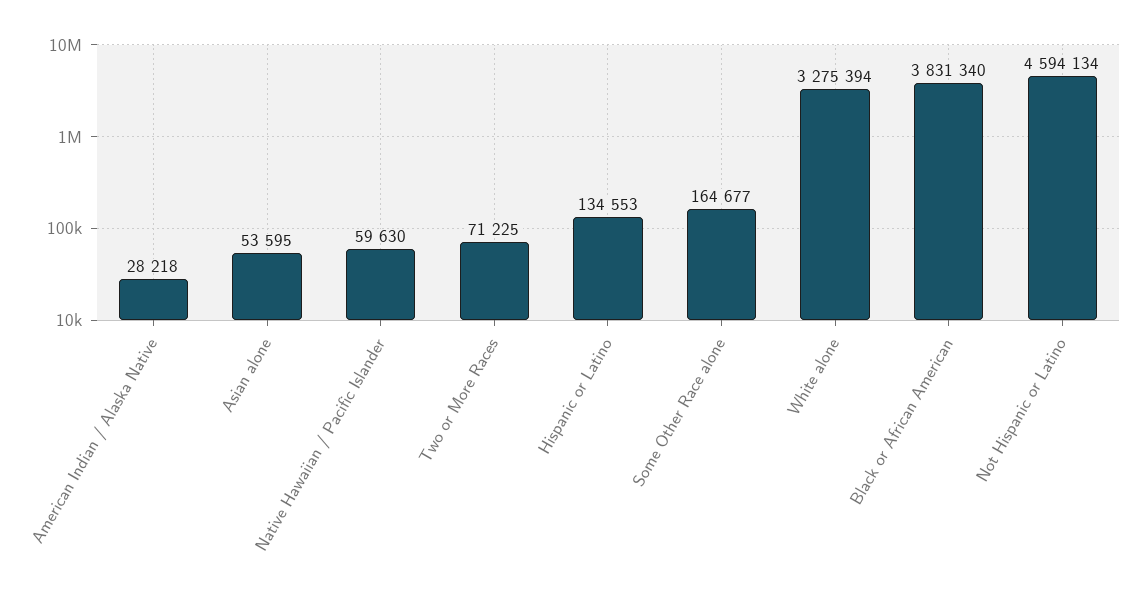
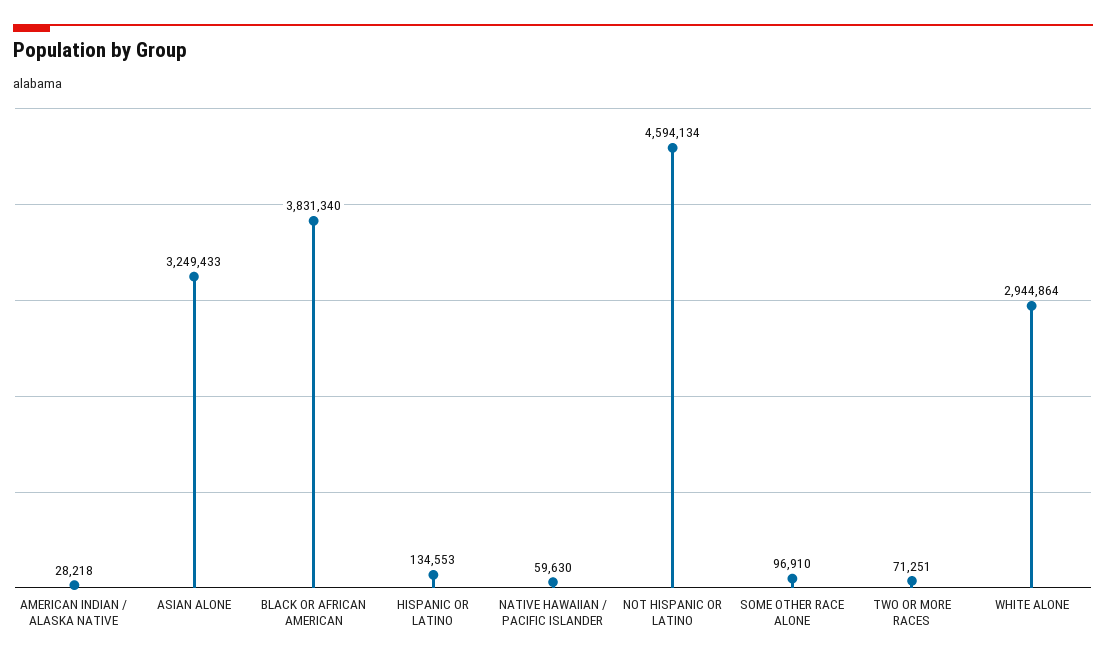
Asian alone: 53595 -> 3249433
Two or More Races: 71225 -> 71251
Some Other Race alone: 164677 -> 96910
White alone: 3275394 -> 2944864

